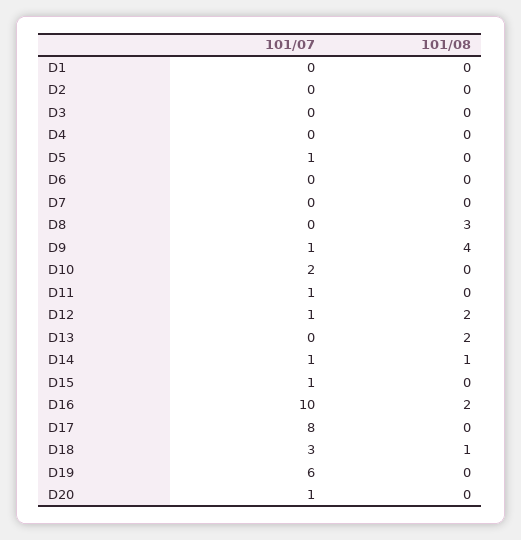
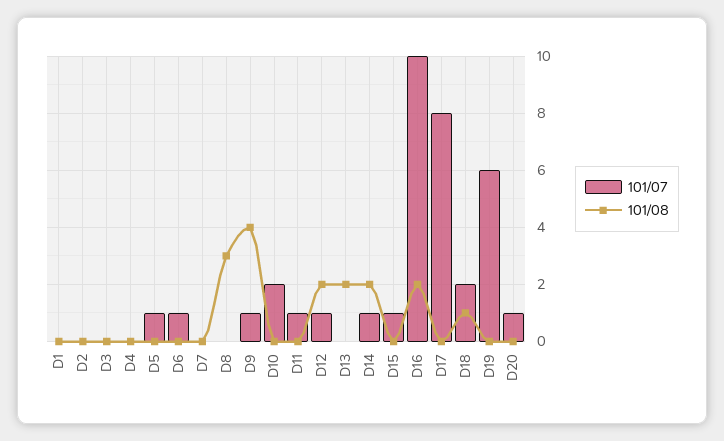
101/07, D6: 0 -> 1
101/08, D14: 1 -> 2
101/07, D18: 3 -> 2

